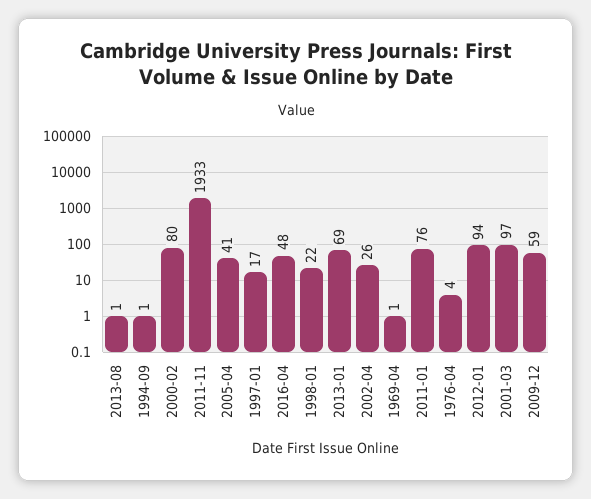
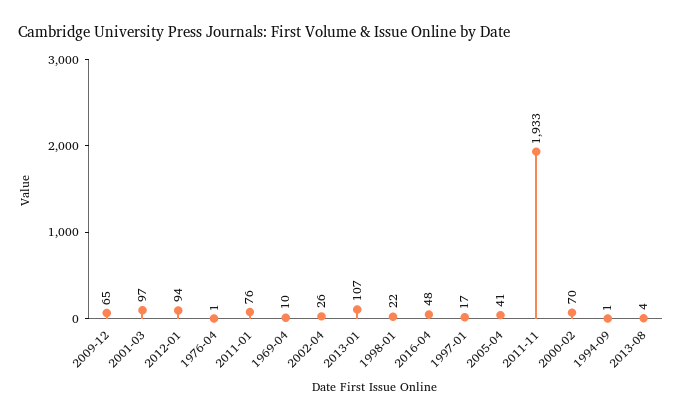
2013-08: 1 -> 4
2000-02: 80 -> 70
2013-01: 69 -> 107
1969-04: 1 -> 10
1976-04: 4 -> 1
2009-12: 59 -> 65

